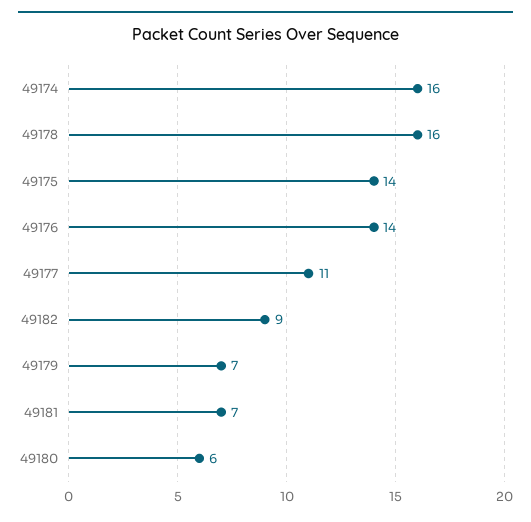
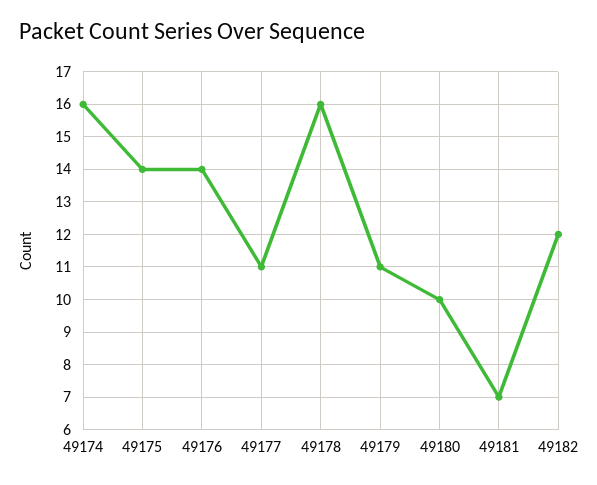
49182: 9 -> 12
49179: 7 -> 11
49180: 6 -> 10

